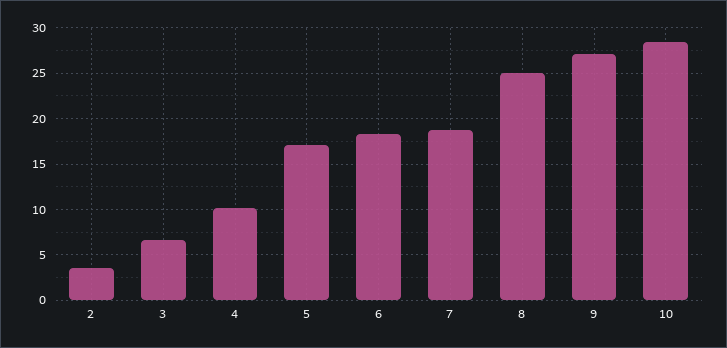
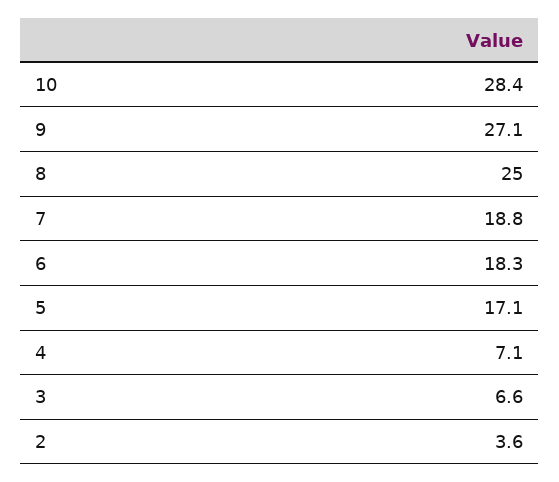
4: 10 -> 7.1

